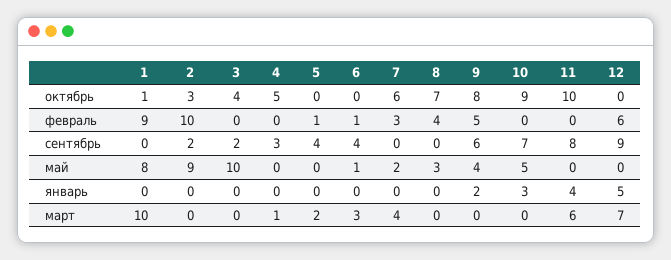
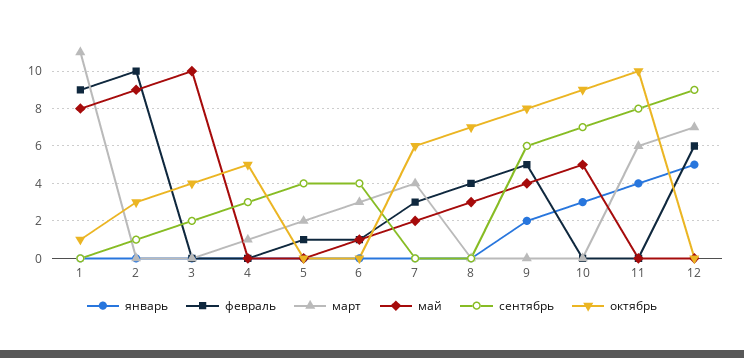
сентябрь, 2: 2 -> 1
март, 1: 10 -> 11

